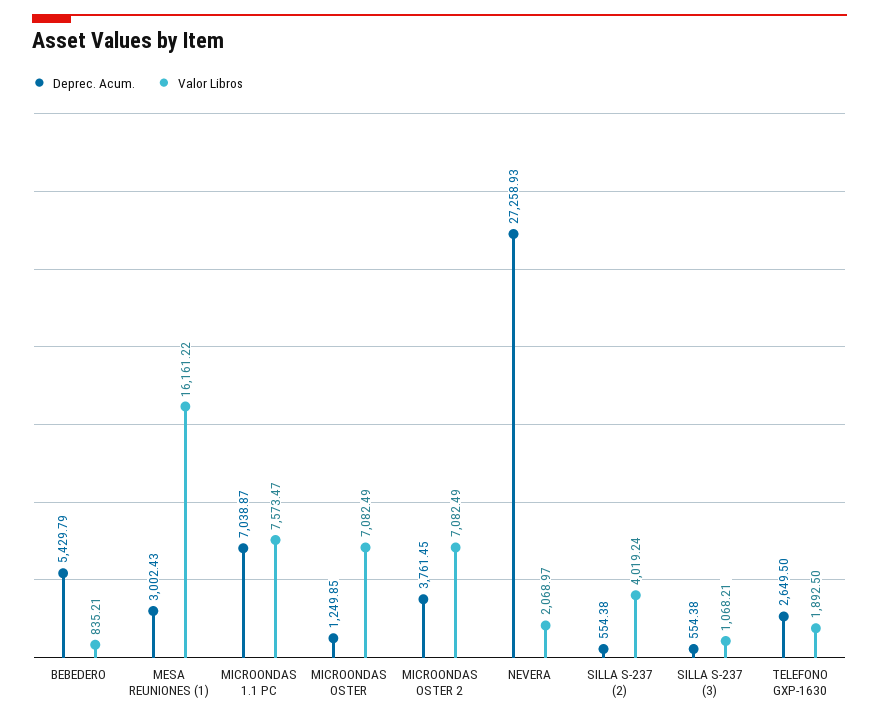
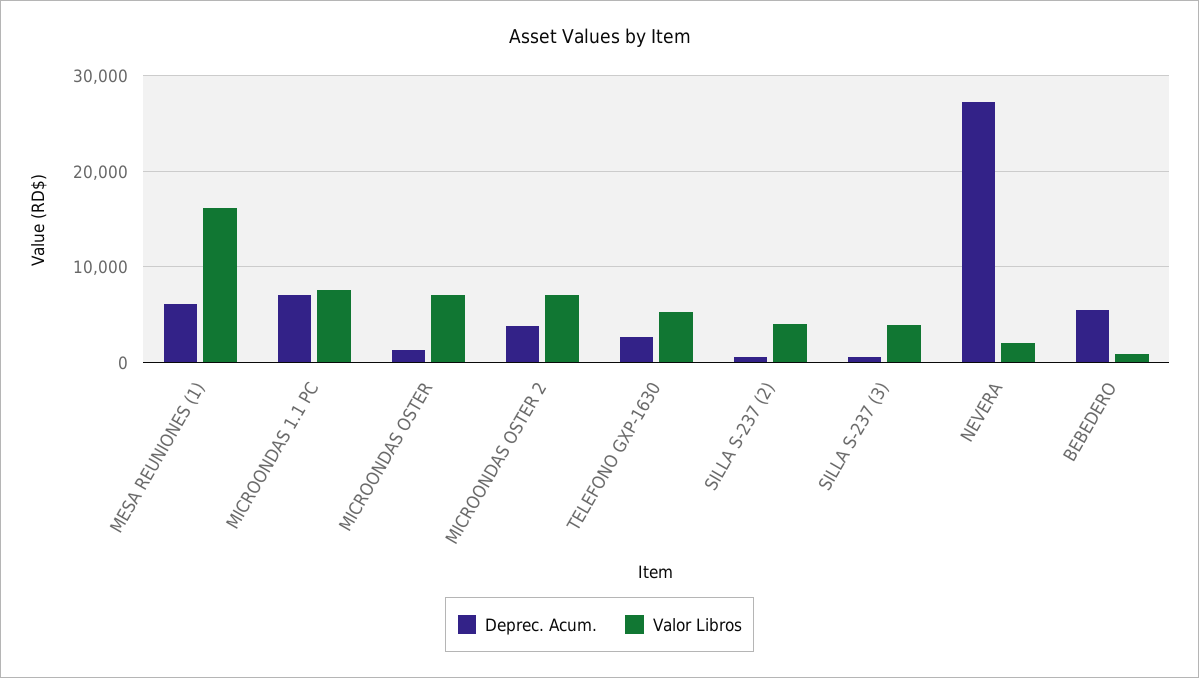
Deprec. Acum., MESA REUNIONES (1): 3002.43 -> 6000
Valor Libros, SILLA S-237 (3): 1068.21 -> 4000
Valor Libros, TELEFONO GXP-1630: 1892.5 -> 5000

